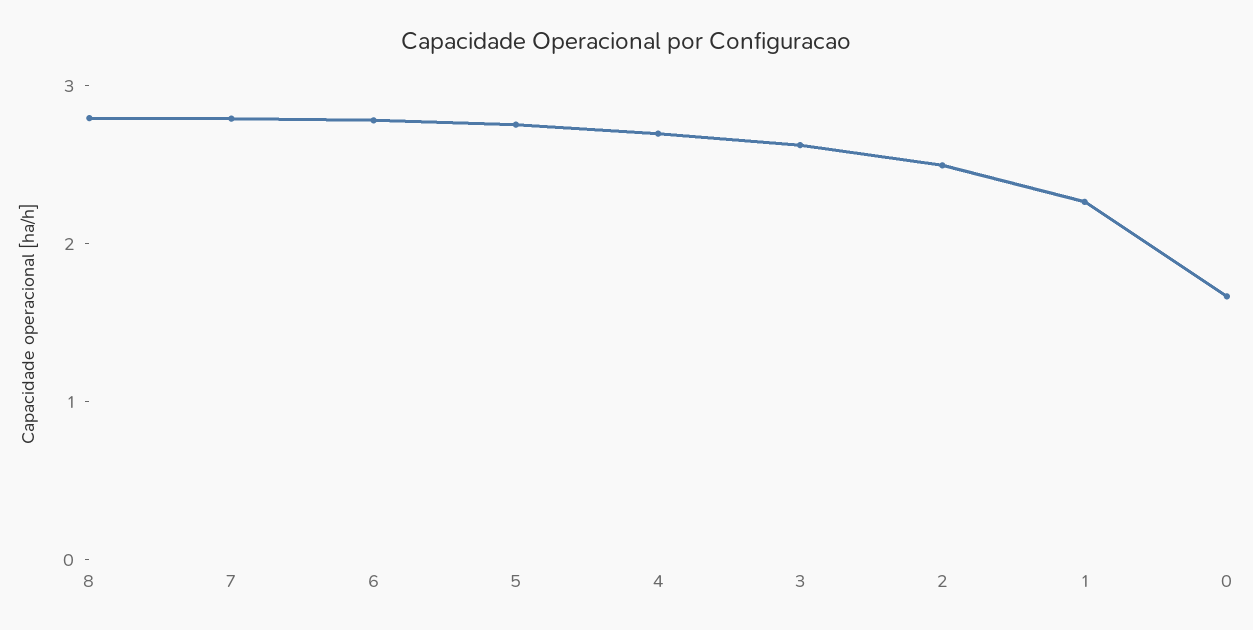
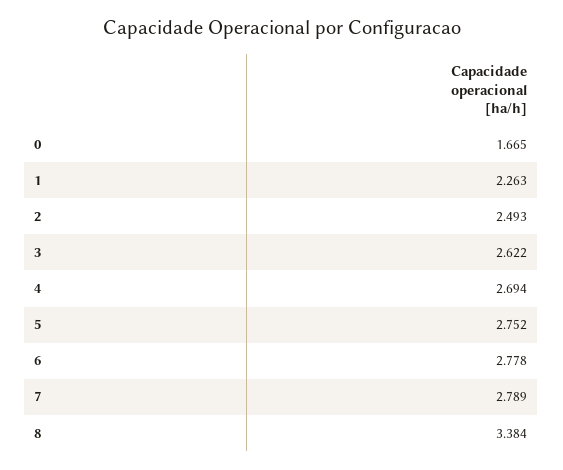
8: 2.8 -> 3.384

